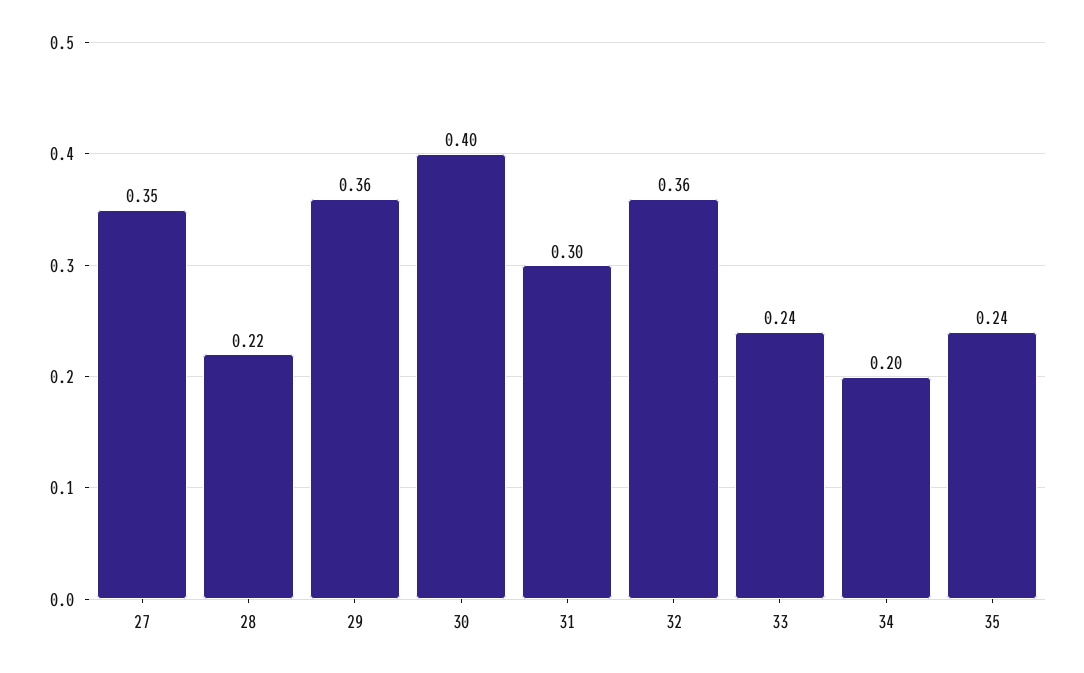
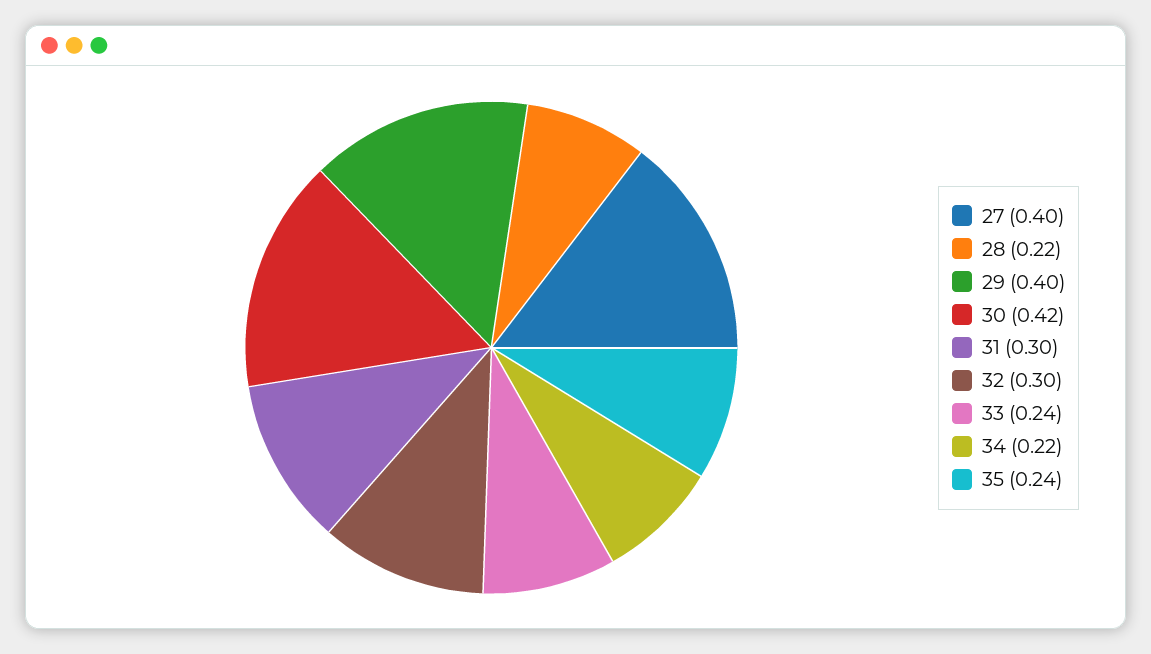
27: 0.35 -> 0.4
29: 0.36 -> 0.4
30: 0.4 -> 0.42
32: 0.36 -> 0.3
34: 0.2 -> 0.22

